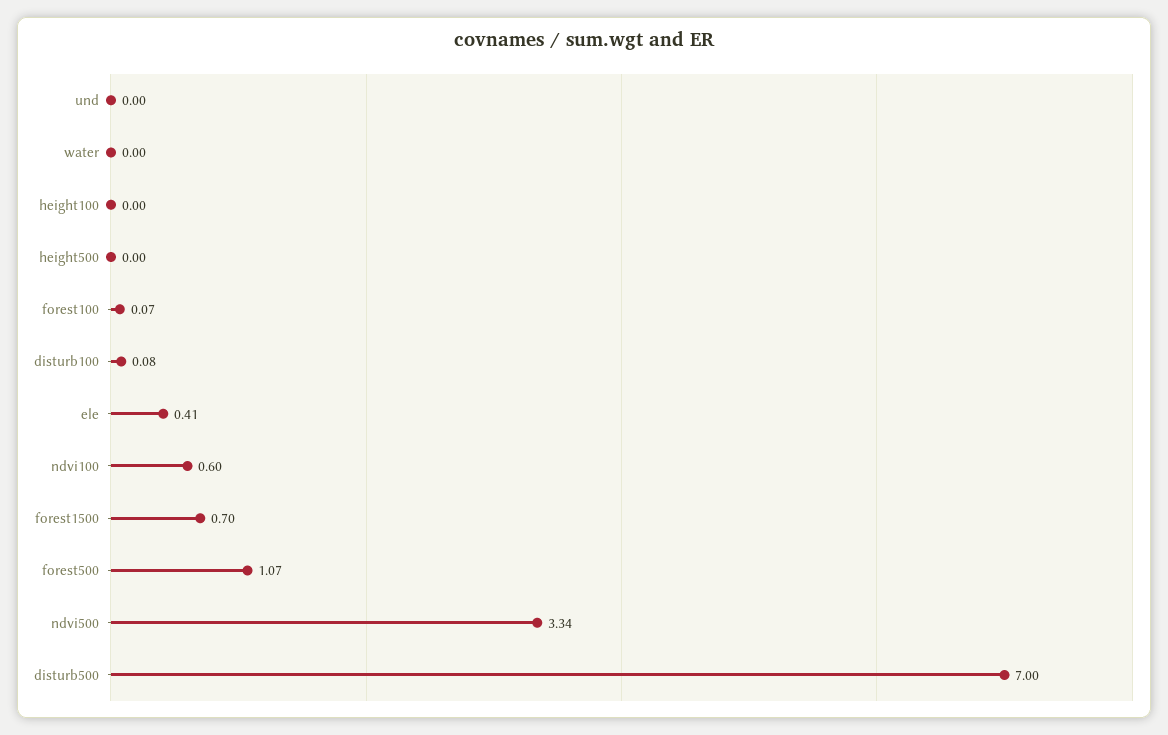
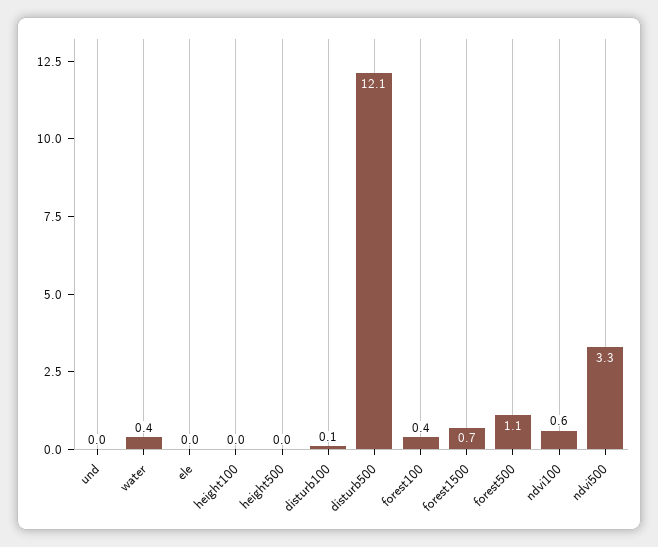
water: 0 -> 0.4
forest100: 0.07 -> 0.4
ele: 0.41 -> 0
disturb500: 7 -> 12.1

